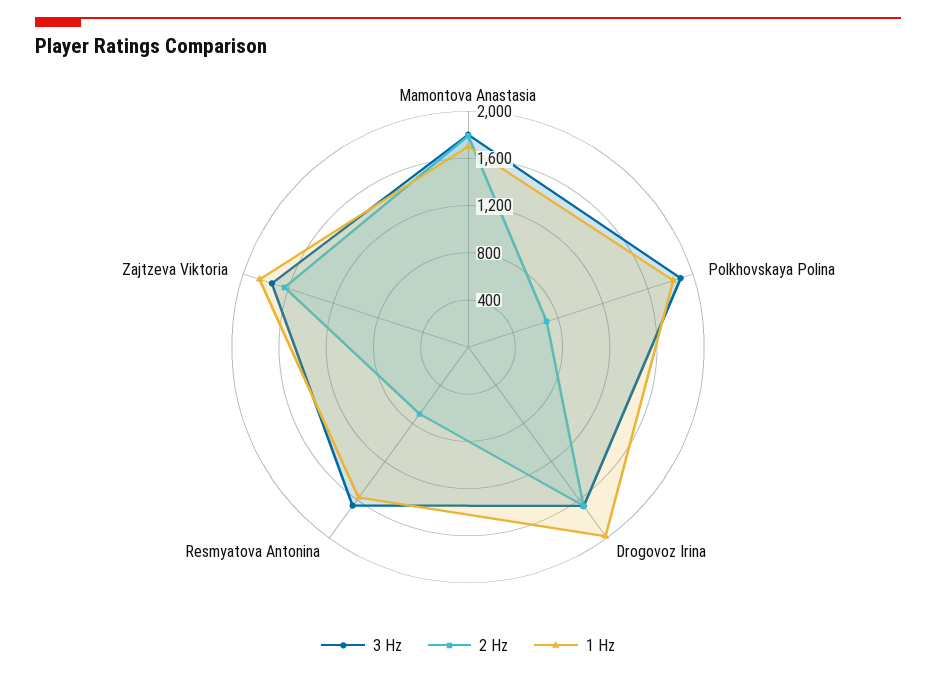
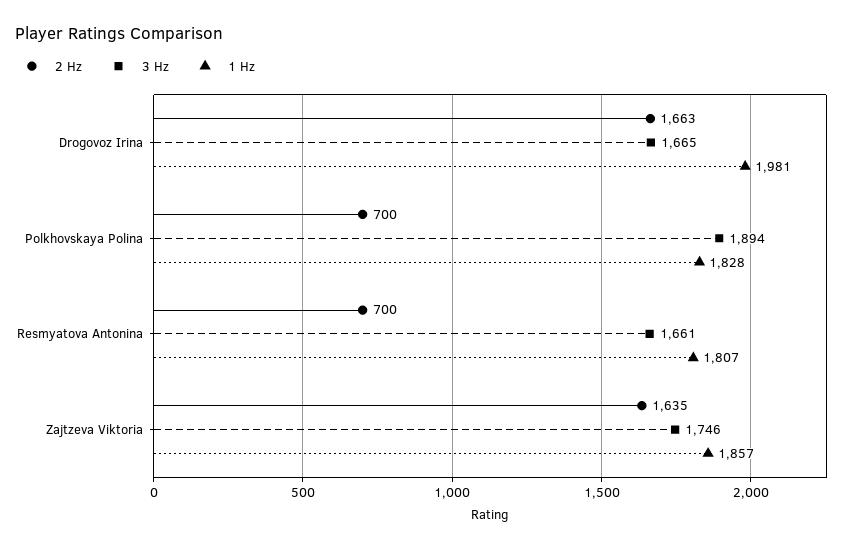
3 Hz, Mamontova Anastasia: 1800 -> none
2 Hz, Mamontova Anastasia: 1800 -> none
1 Hz, Mamontova Anastasia: 1700 -> none
1 Hz, Resmyatova Antonina: 1600 -> 1807

